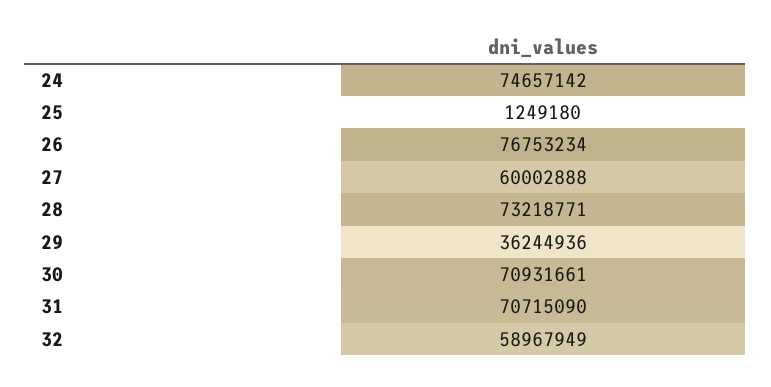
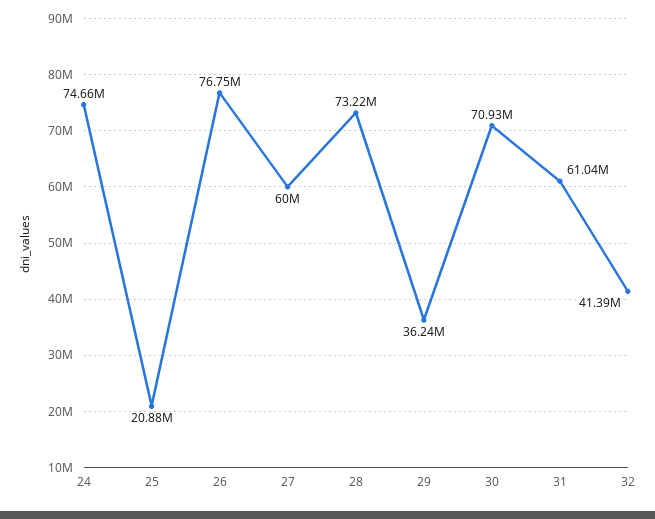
25: 1249180 -> 20880000
31: 70715090 -> 61040000
32: 58967949 -> 41390000

